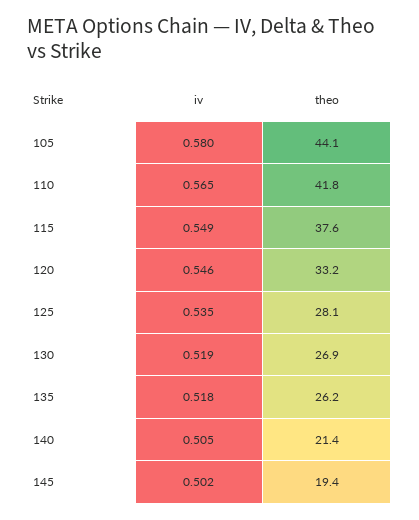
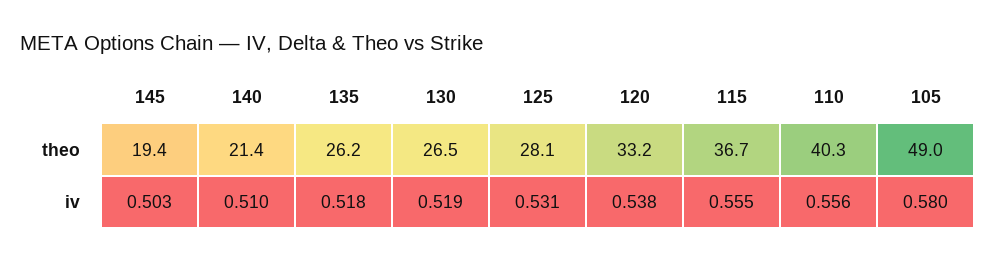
theo, 105: 44.1 -> 49
iv, 110: 0.565 -> 0.556
theo, 110: 41.8 -> 40.3
iv, 115: 0.549 -> 0.555
theo, 115: 37.6 -> 36.7
iv, 120: 0.546 -> 0.538
iv, 125: 0.535 -> 0.531
theo, 130: 26.9 -> 26.5
iv, 140: 0.505 -> 0.51
iv, 145: 0.502 -> 0.503

